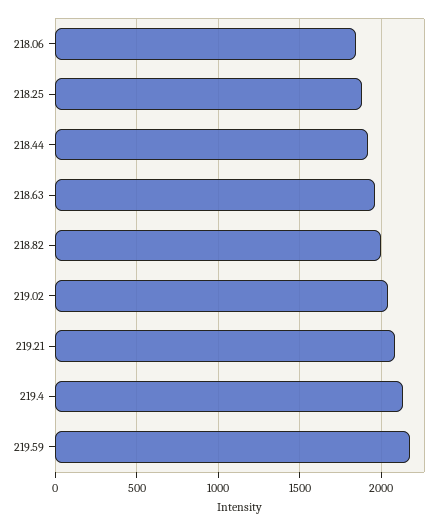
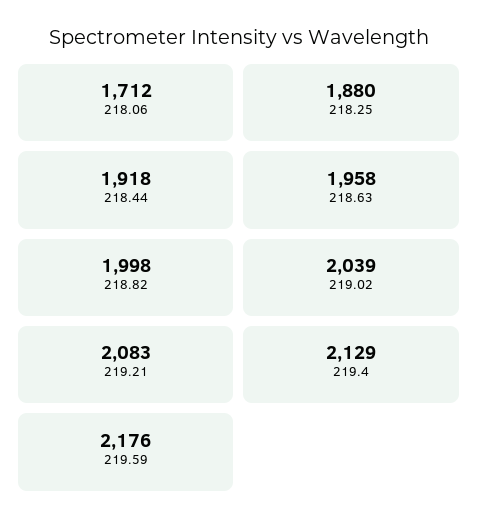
218.06: 1850 -> 1712

